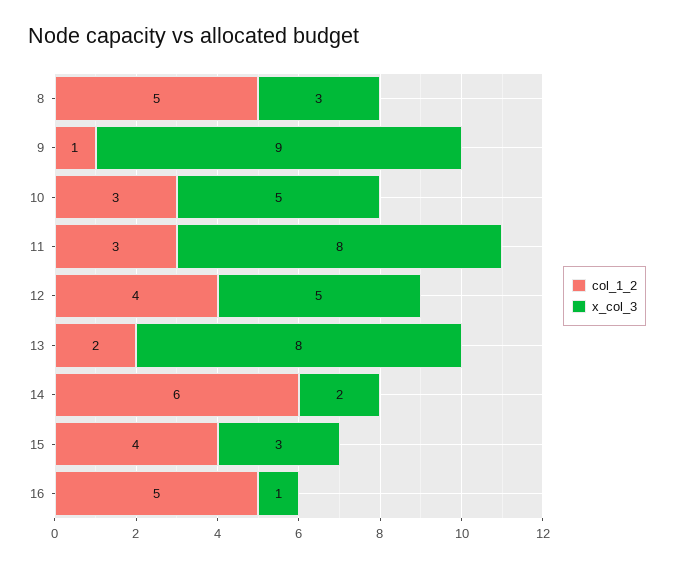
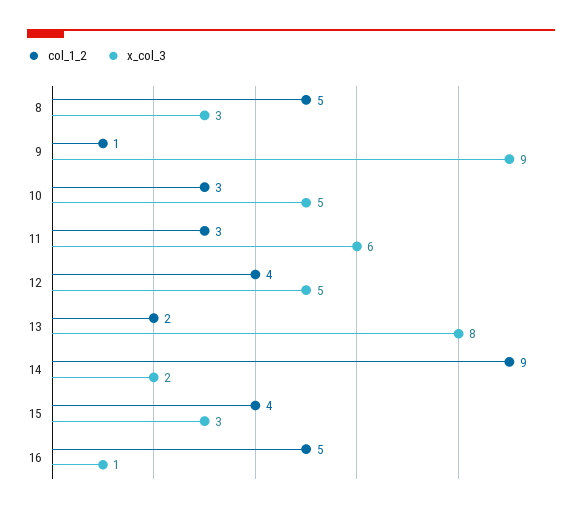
x_col_3, 11: 8 -> 6
col_1_2, 14: 6 -> 9

